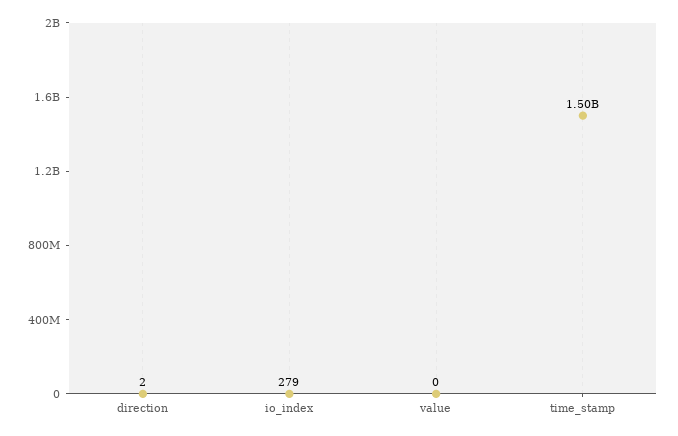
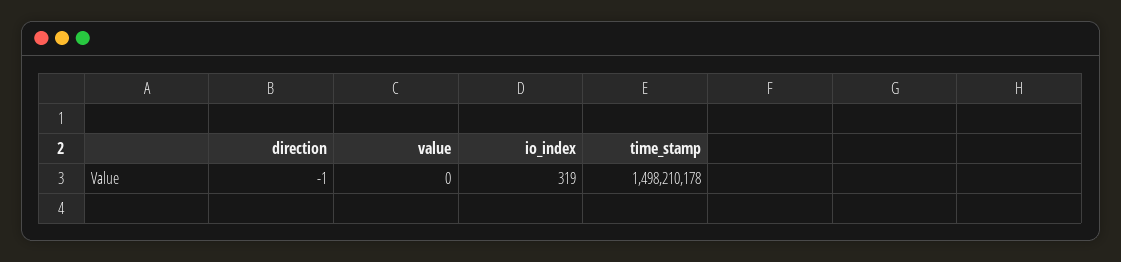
direction: 2 -> -1
io_index: 279 -> 319

